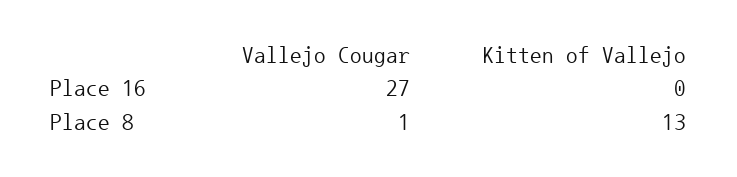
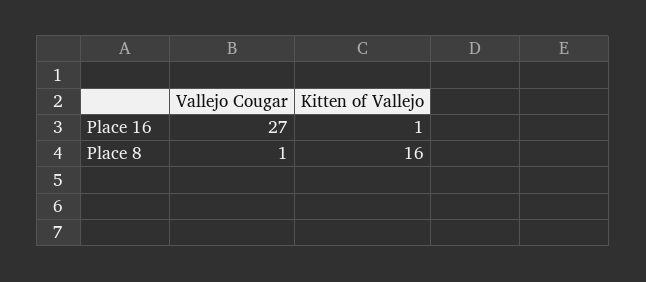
Kitten of Vallejo, Place 16: 0 -> 1
Kitten of Vallejo, Place 8: 13 -> 16

